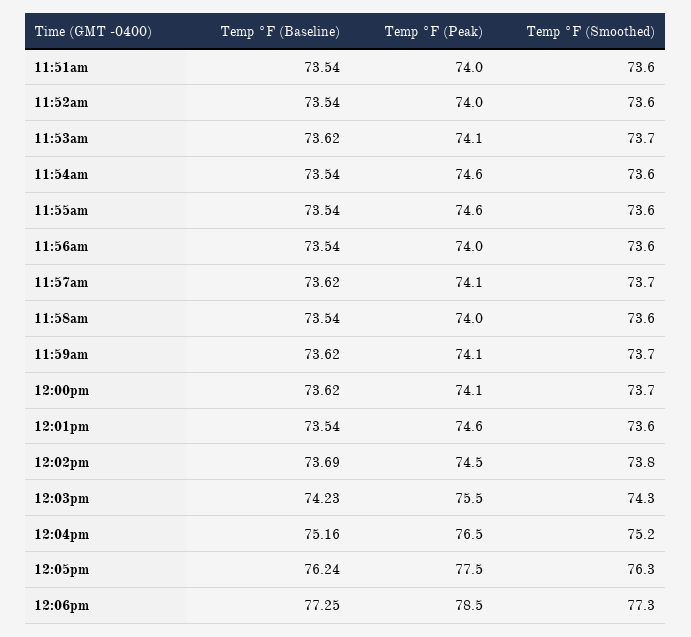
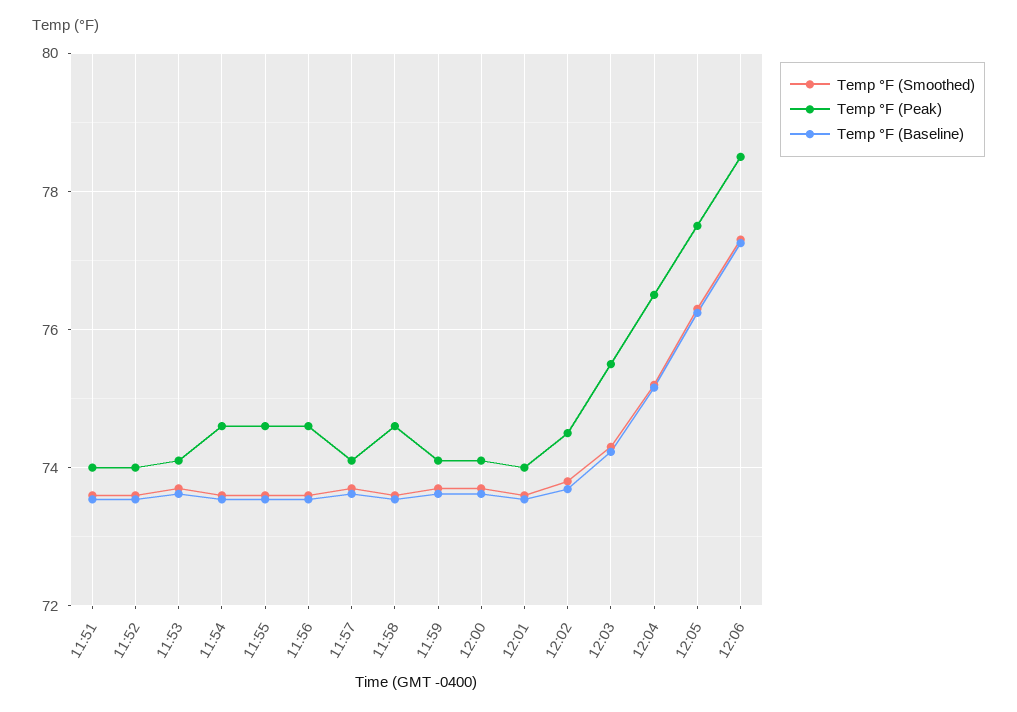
Temp °F (Peak), 11:56am: 74 -> 74.6
Temp °F (Peak), 11:58am: 74 -> 74.6
Temp °F (Peak), 12:01pm: 74.6 -> 74

